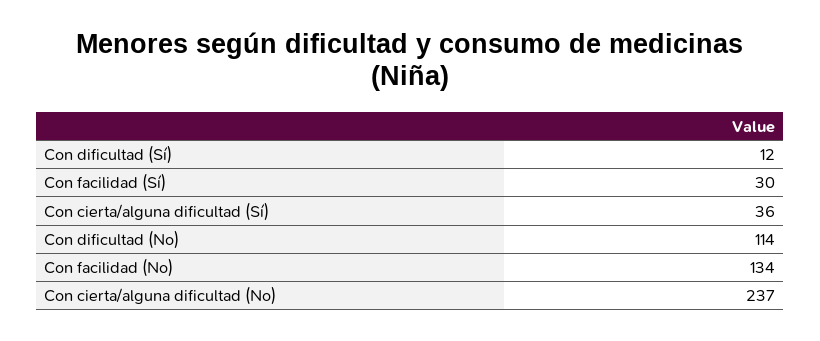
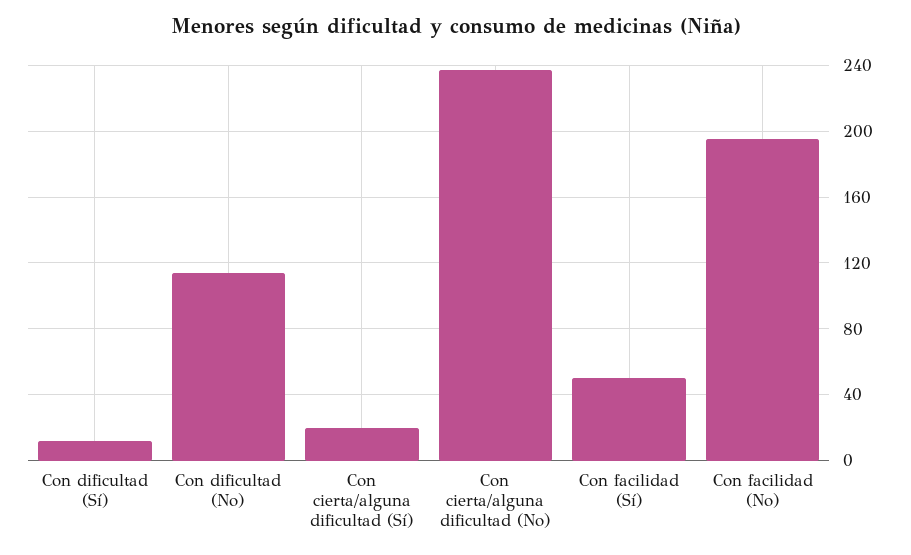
Con facilidad (Sí): 30 -> 50
Con cierta/alguna dificultad (Sí): 36 -> 20
Con facilidad (No): 134 -> 195

